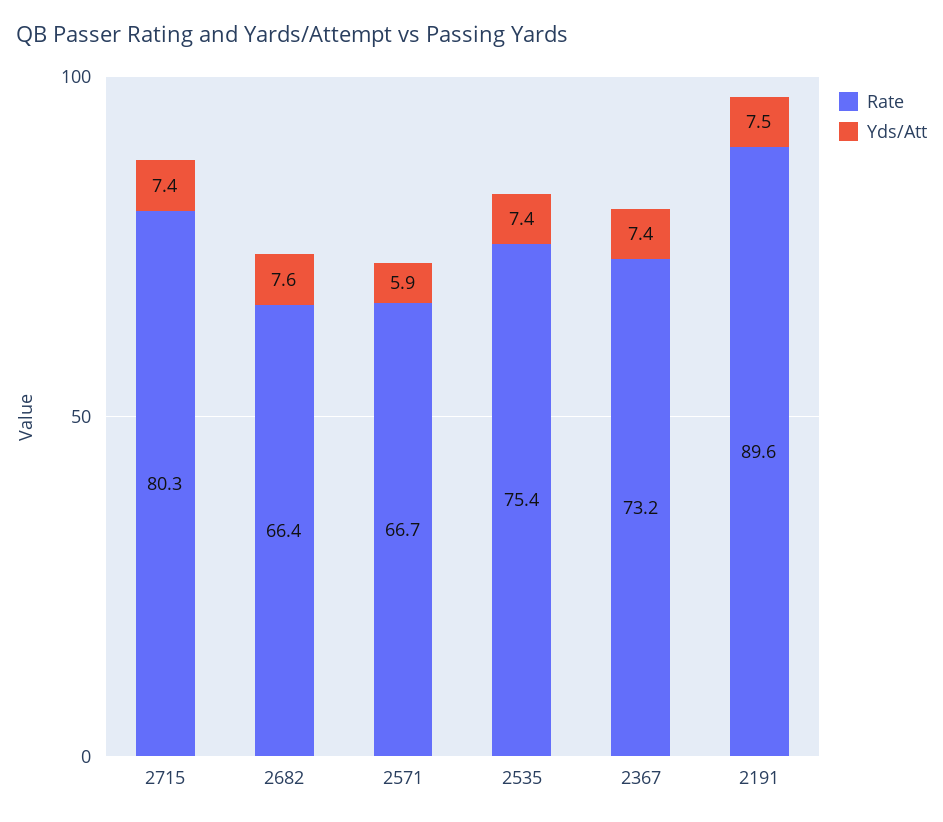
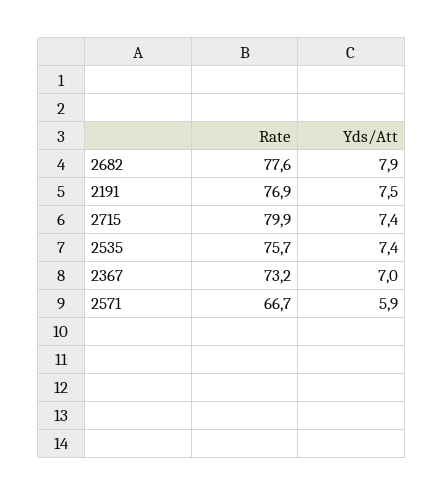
Rate, 2715: 80.3 -> 79.9
Rate, 2682: 66.4 -> 77.6
Yds/Att, 2682: 7.6 -> 7.9
Rate, 2535: 75.4 -> 75.7
Yds/Att, 2367: 7.4 -> 7
Rate, 2191: 89.6 -> 76.9

